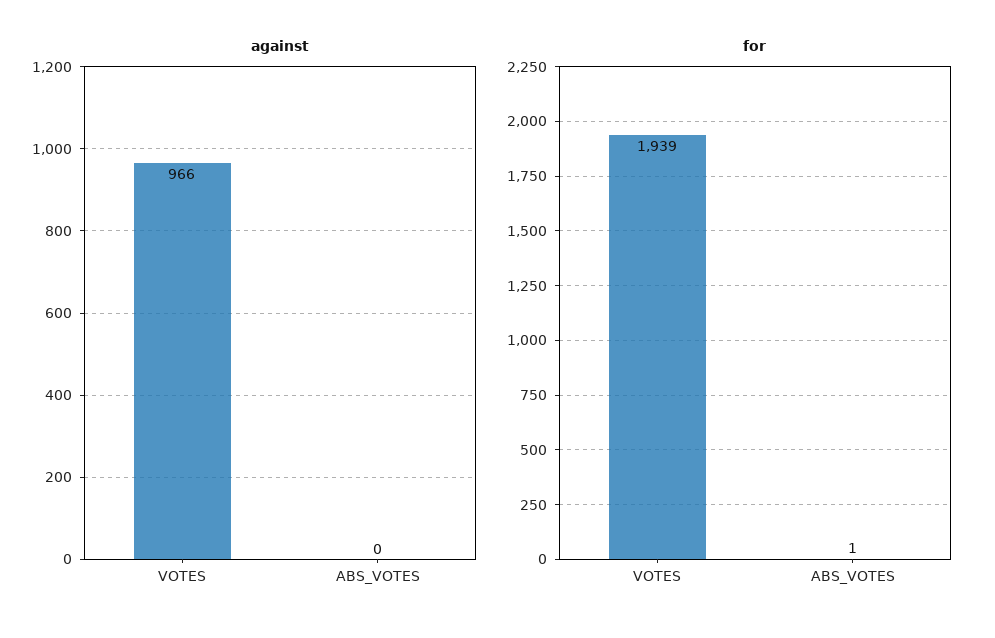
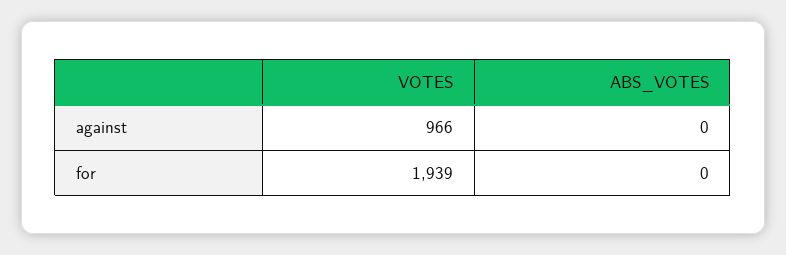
for, ABS_VOTES: 1 -> 0

